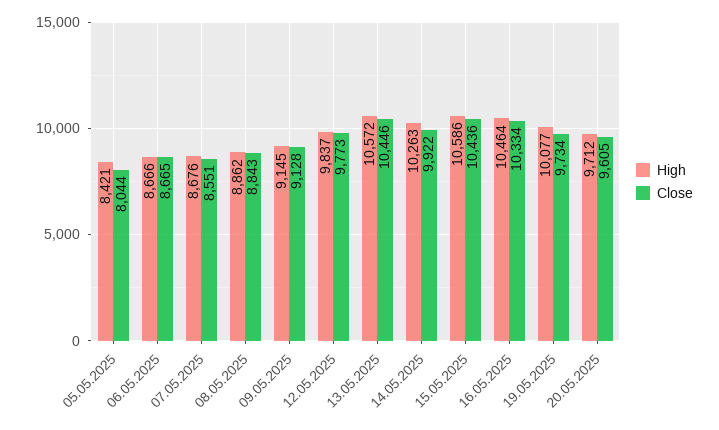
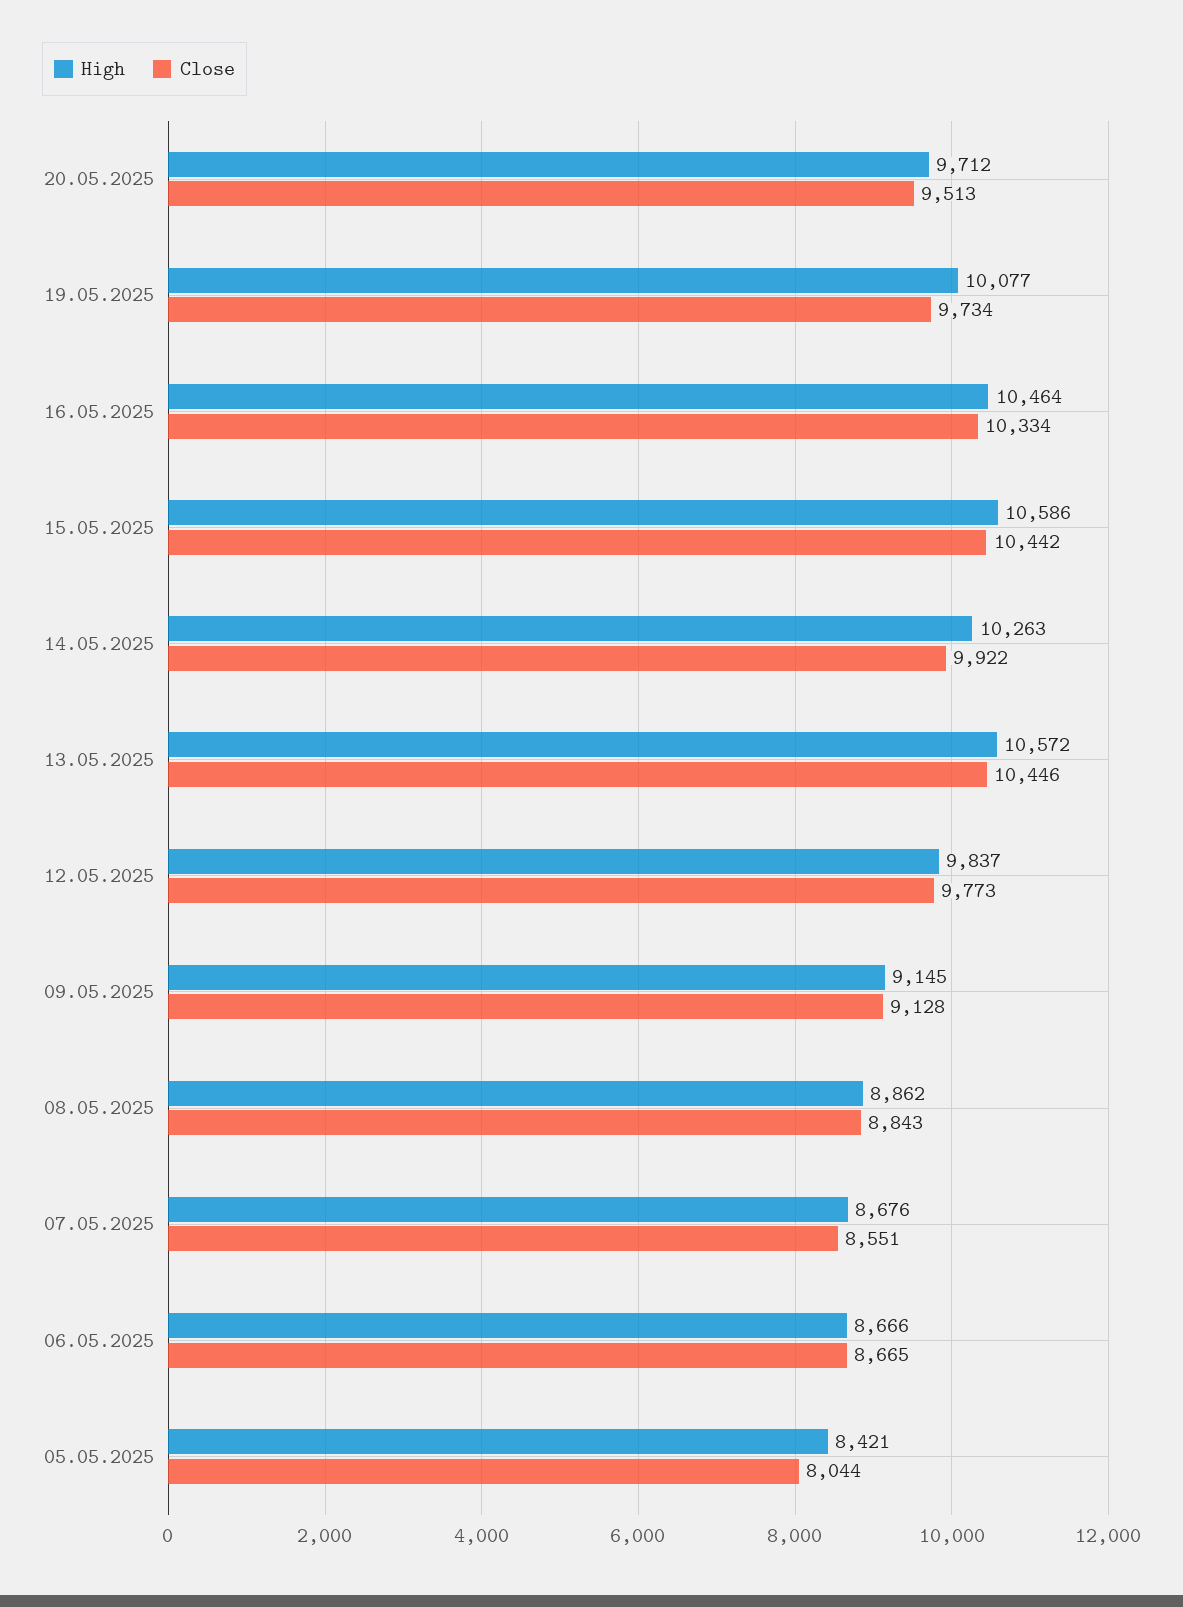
Close, 15.05.2025: 10436 -> 10442
Close, 20.05.2025: 9605 -> 9513

